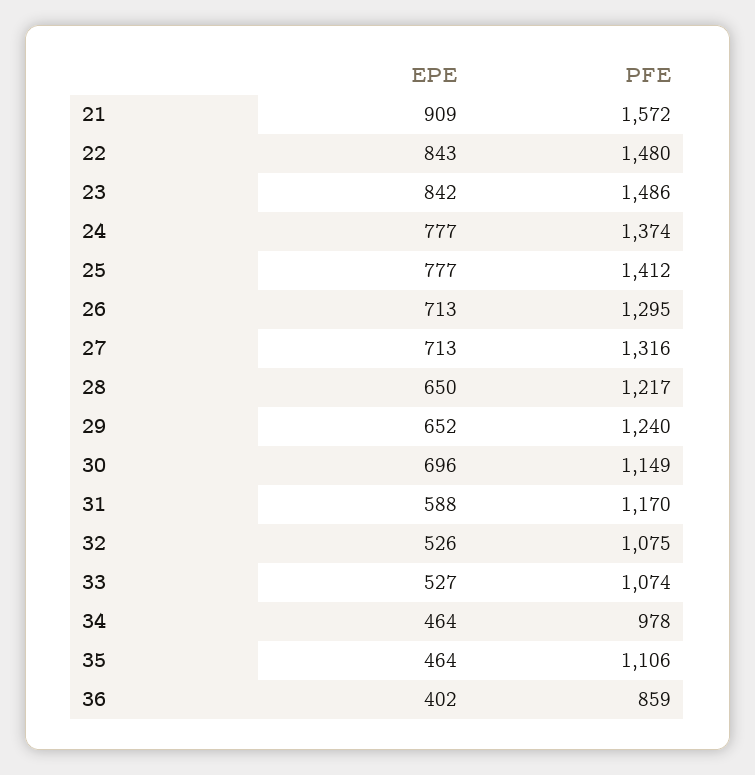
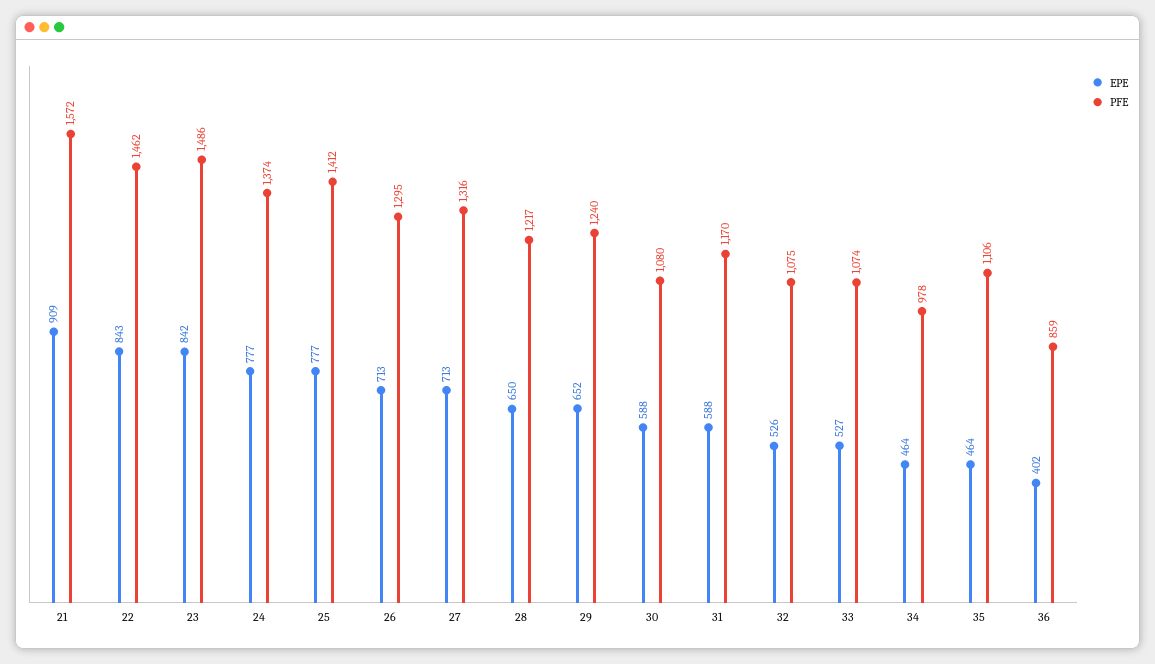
PFE, 22: 1480 -> 1462
EPE, 30: 696 -> 588
PFE, 30: 1149 -> 1080

